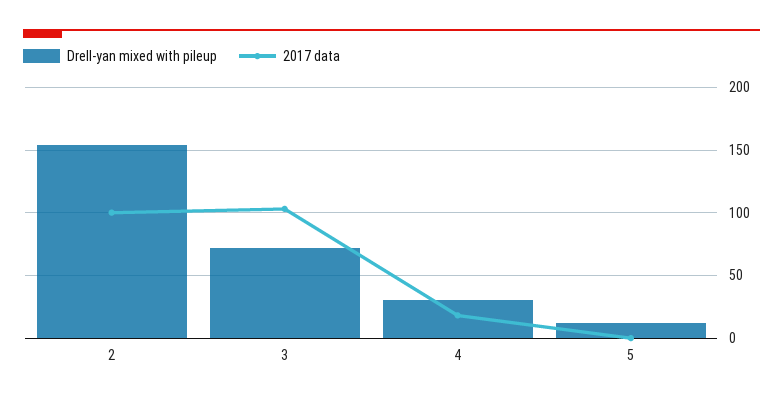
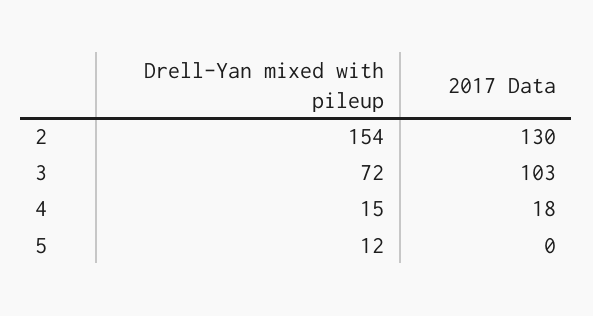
2017 data, 2: 100 -> 130
Drell-yan mixed with pileup, 4: 30 -> 15

